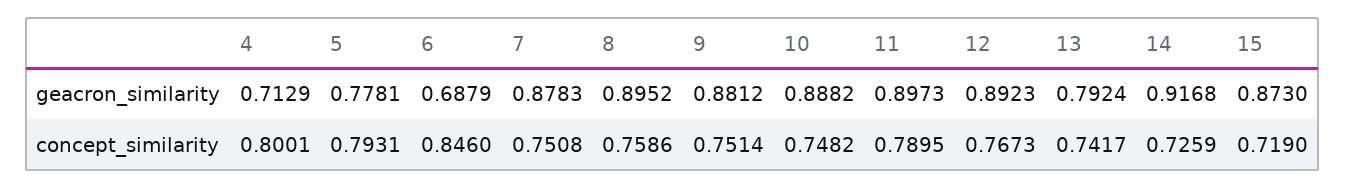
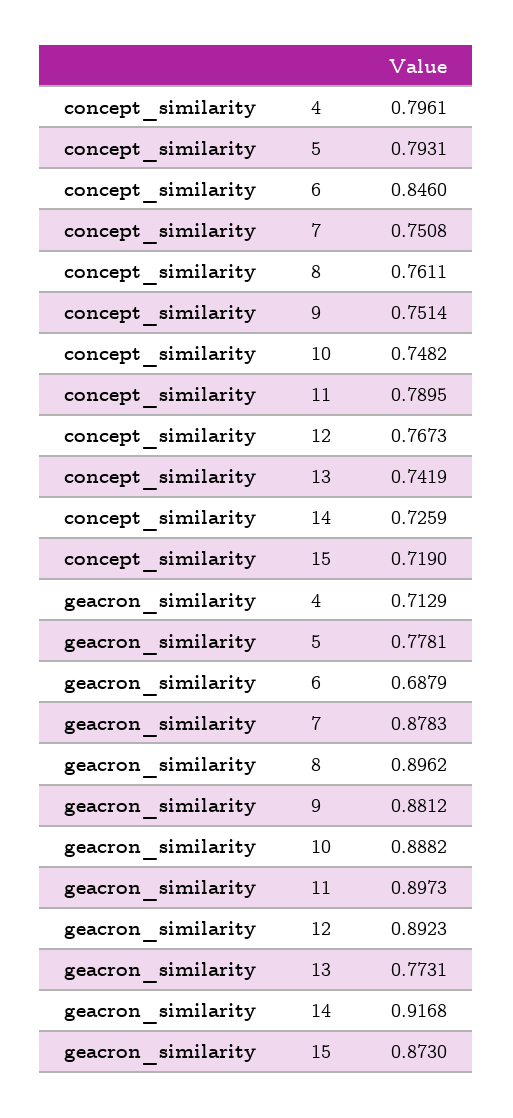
8, geacron_similarity: 0.8952 -> 0.8962
13, geacron_similarity: 0.7924 -> 0.7731
4, concept_similarity: 0.8001 -> 0.7961
8, concept_similarity: 0.7586 -> 0.7611
13, concept_similarity: 0.7417 -> 0.7419

